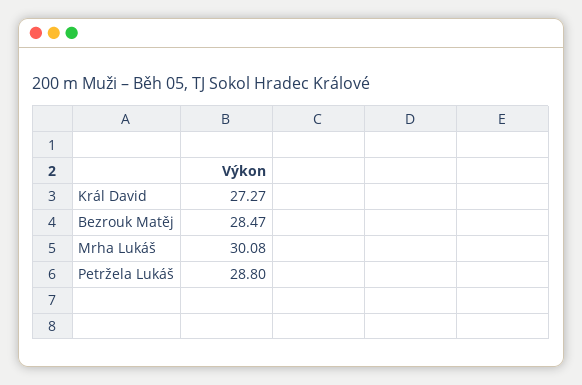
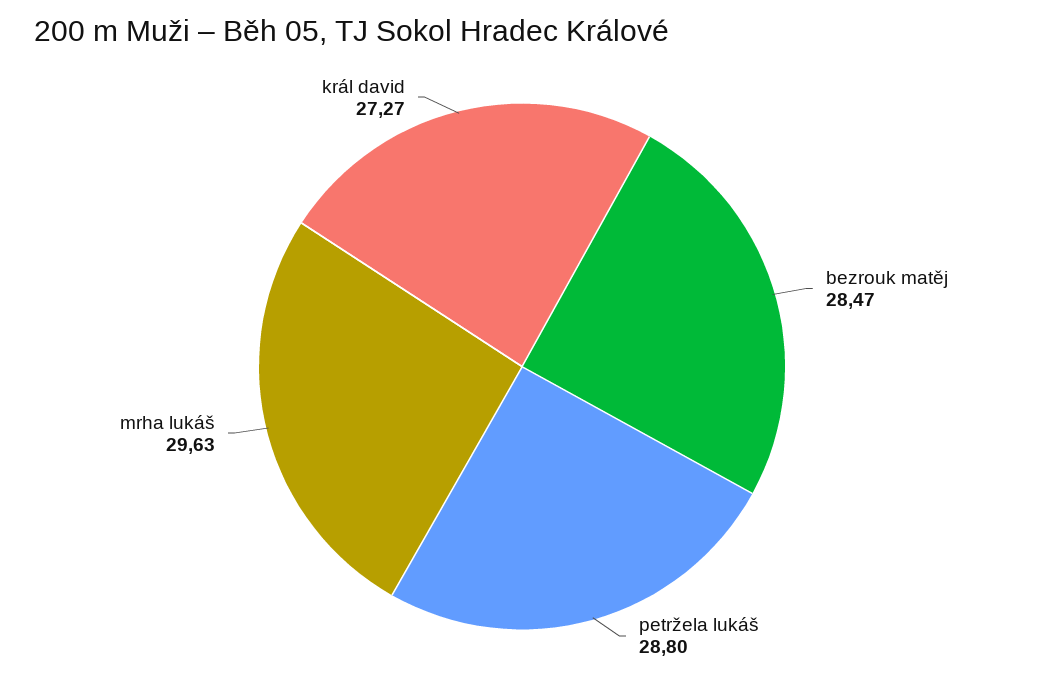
Mrha Lukáš: 30.08 -> 29.63

